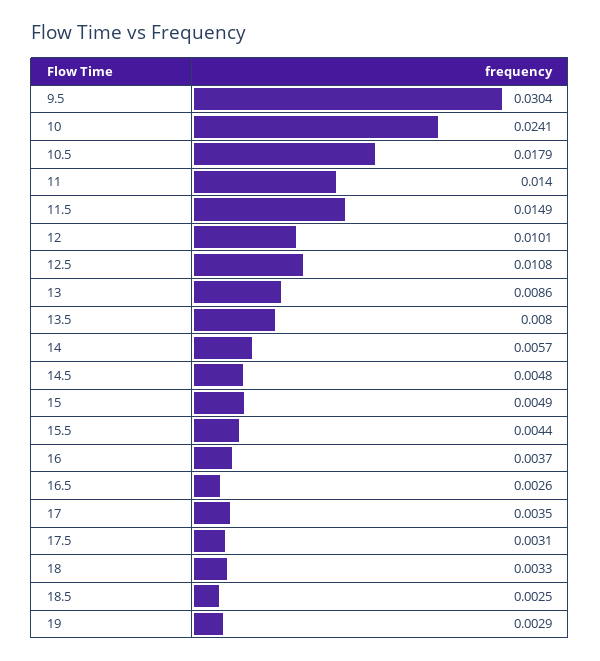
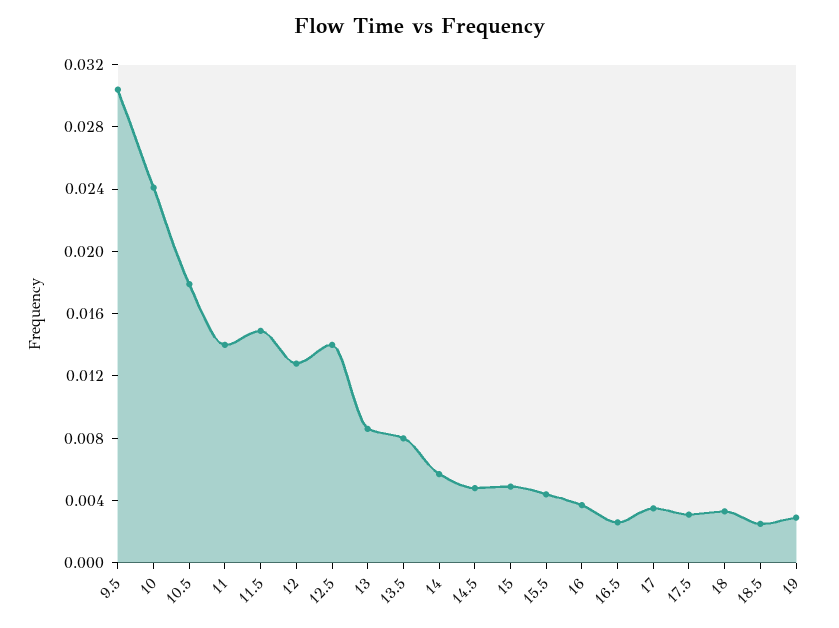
12: 0.0101 -> 0.013
12.5: 0.0108 -> 0.014

